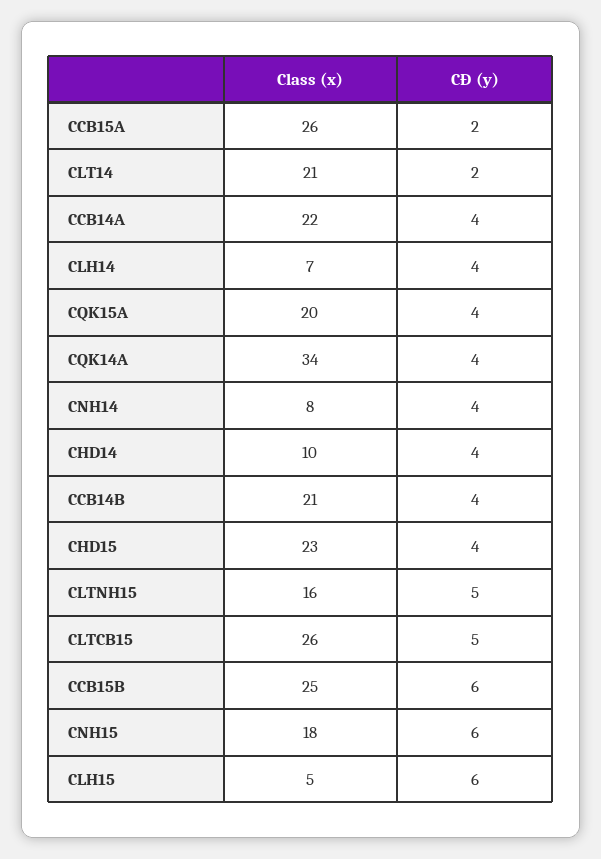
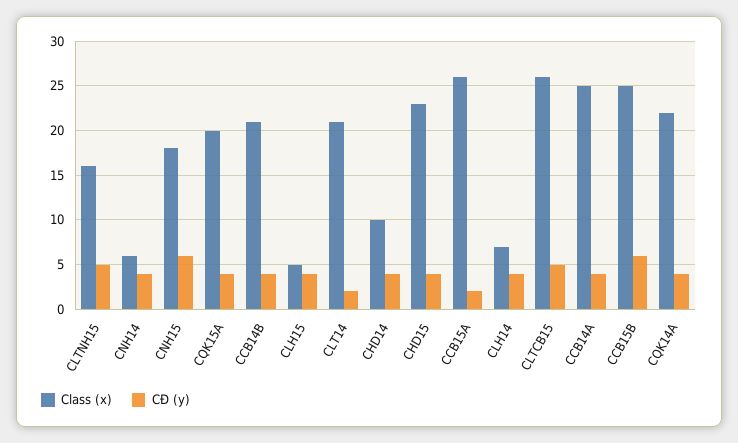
Class (x), CCB14A: 22 -> 25
Class (x), CQK14A: 34 -> 22
Class (x), CNH14: 8 -> 6
CĐ (y), CLH15: 6 -> 4

